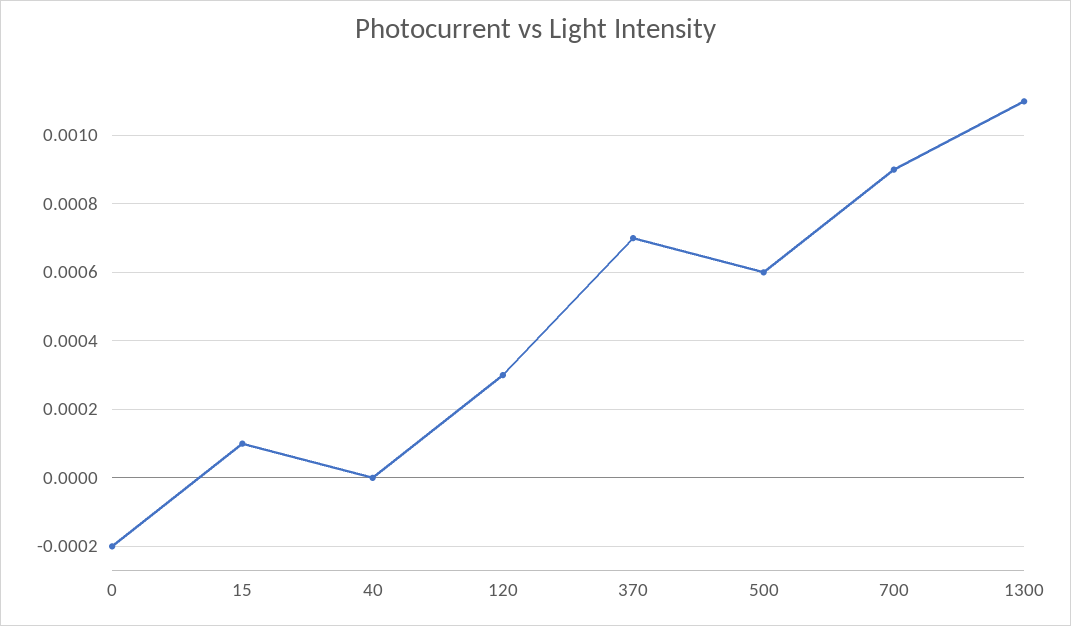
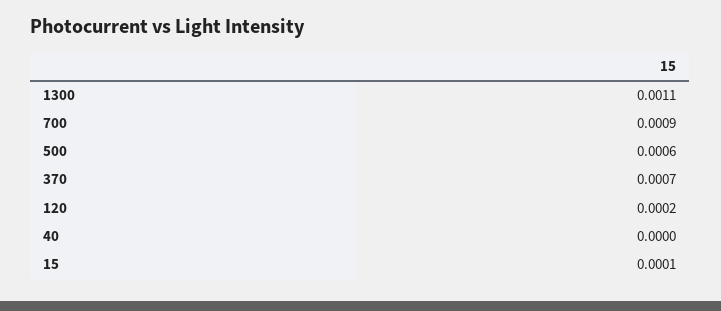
0: -0.0002 -> none
120: 0.0003 -> 0.0002

